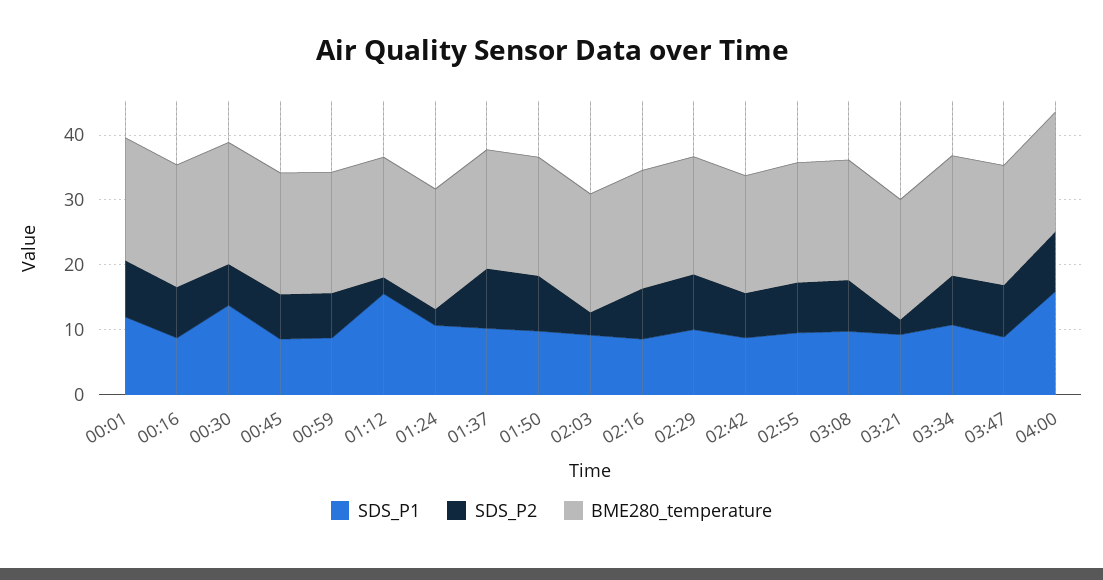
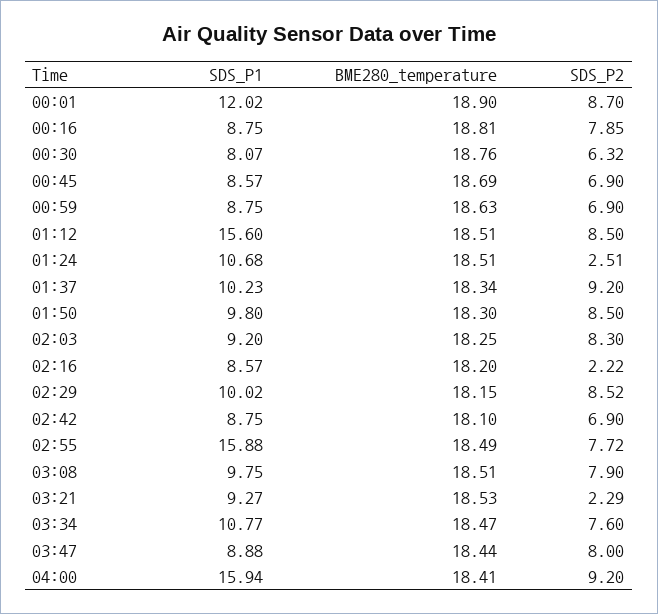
SDS_P1, 00:30: 14 -> 8.07
SDS_P2, 01:12: 2 -> 8.5
SDS_P2, 02:03: 4 -> 8.3
SDS_P2, 02:16: 8 -> 2.22
SDS_P1, 02:55: 10 -> 15.88

